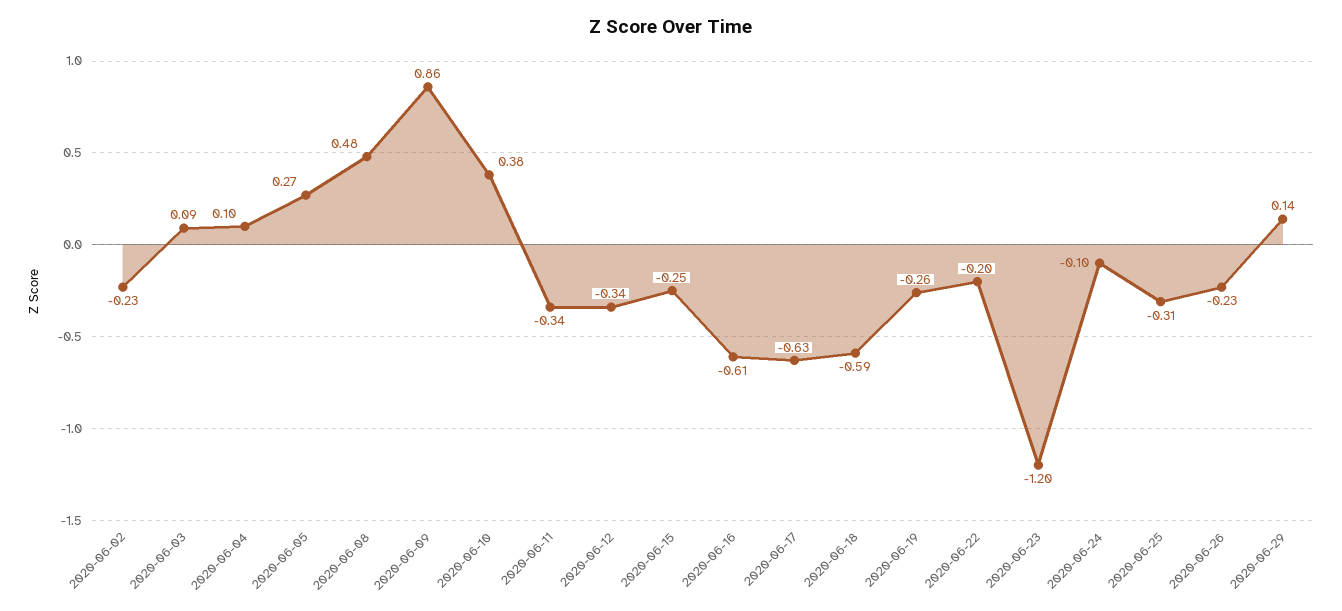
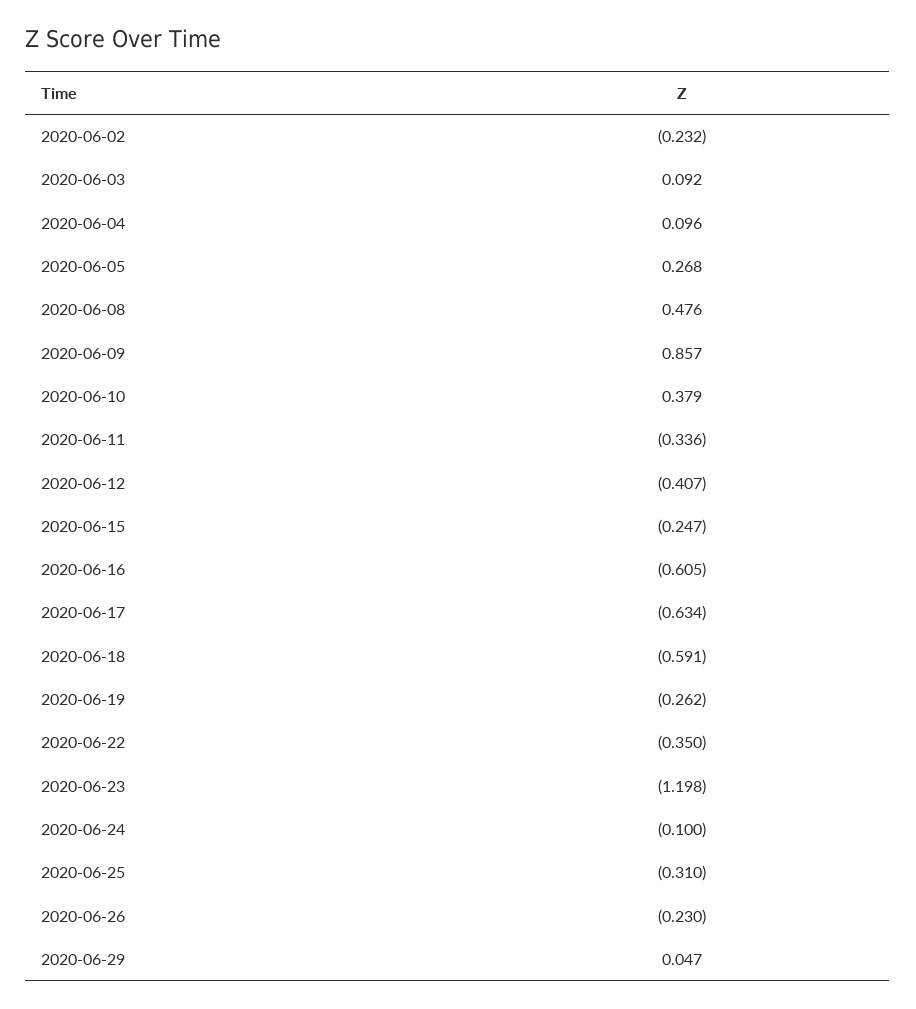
2020-06-12: -0.34 -> -0.407
2020-06-22: -0.2 -> -0.35
2020-06-29: 0.14 -> 0.047

